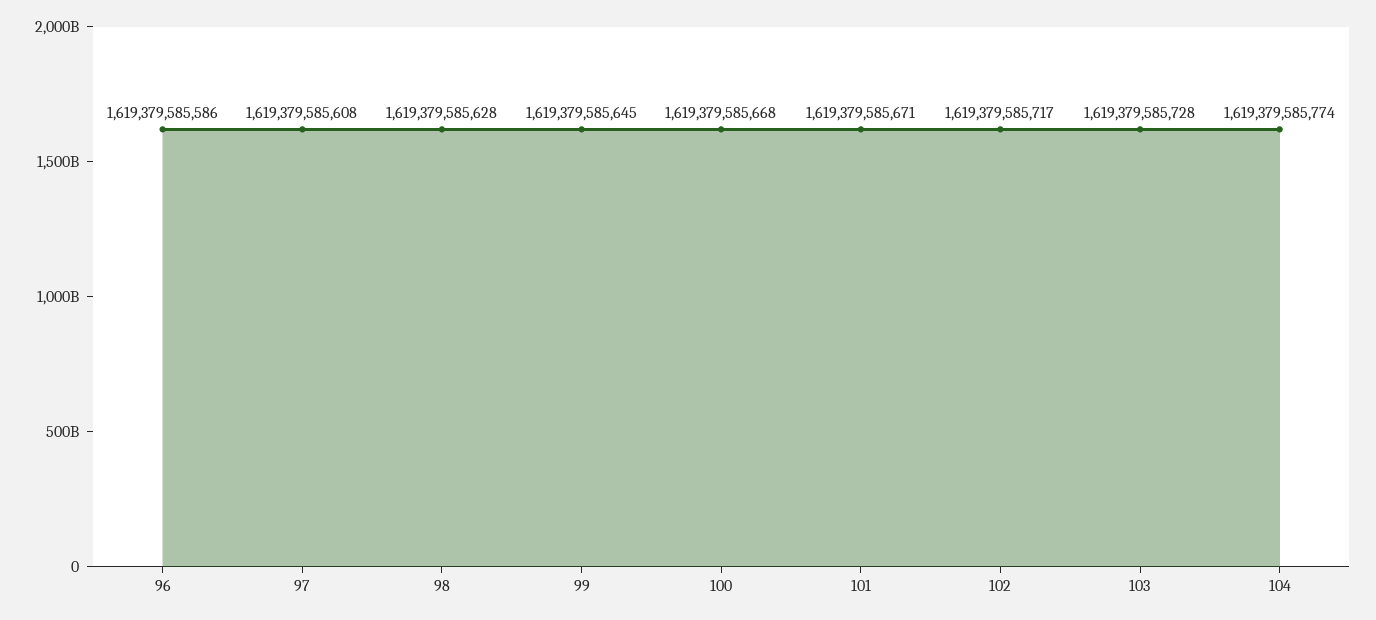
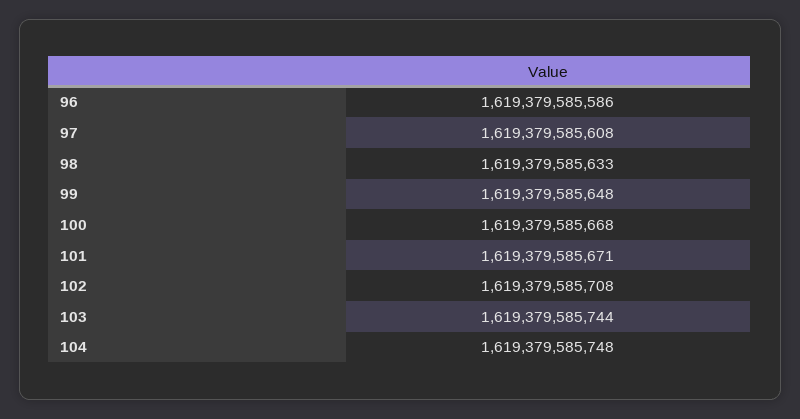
98: 1619379585628 -> 1619379585633
99: 1619379585645 -> 1619379585648
102: 1619379585717 -> 1619379585708
103: 1619379585728 -> 1619379585744
104: 1619379585774 -> 1619379585748

